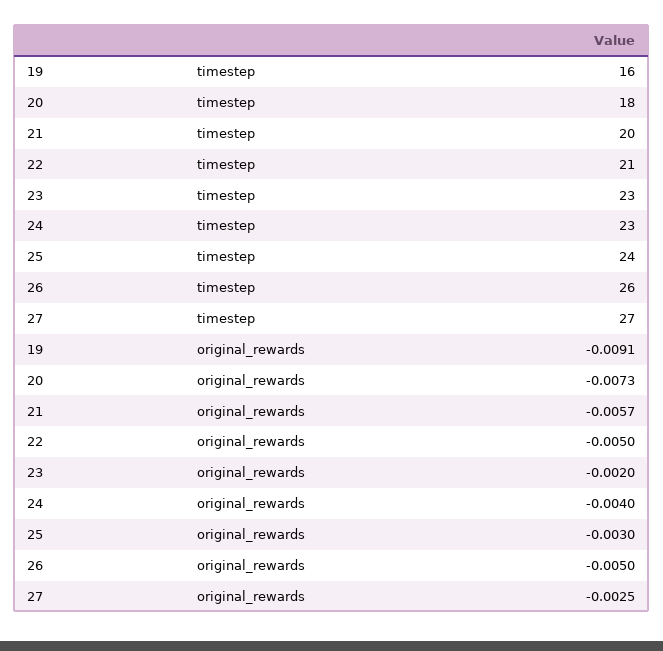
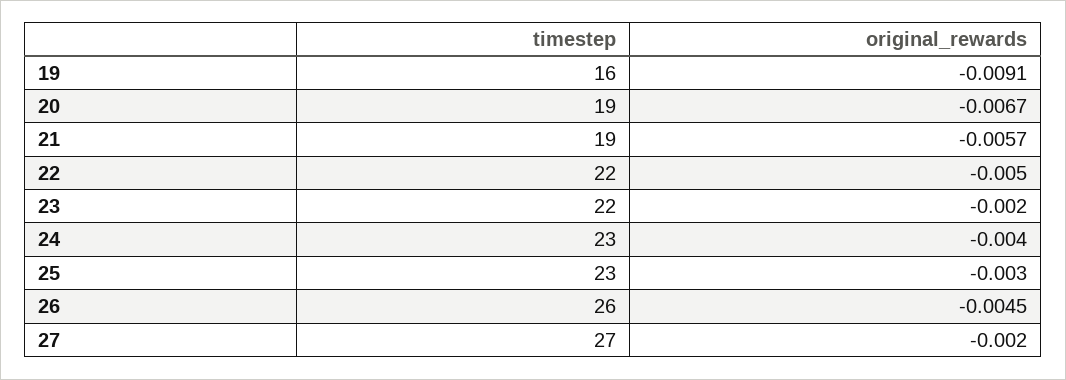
20, timestep: 18 -> 19
21, timestep: 20 -> 19
22, timestep: 21 -> 22
23, timestep: 23 -> 22
25, timestep: 24 -> 23
20, original_rewards: -0.0073 -> -0.0067
26, original_rewards: -0.005 -> -0.0045
27, original_rewards: -0.0025 -> -0.002

